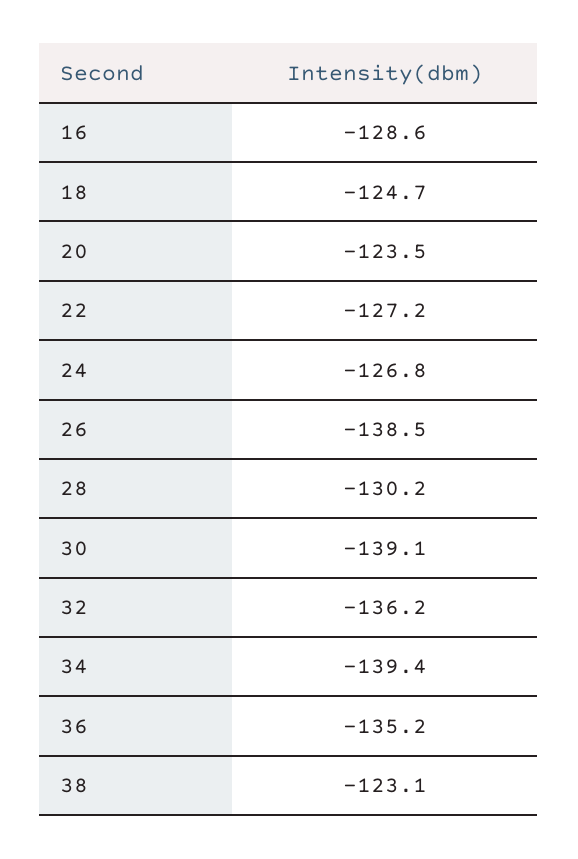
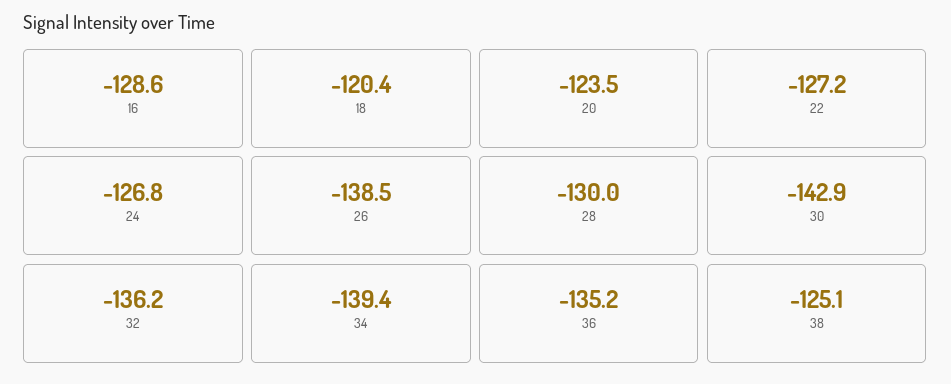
18: -124.7 -> -120.4
28: -130.2 -> -130
30: -139.1 -> -142.9
38: -123.1 -> -125.1

